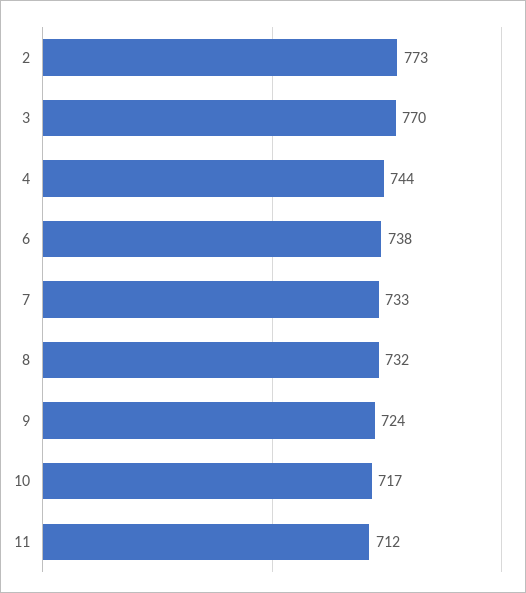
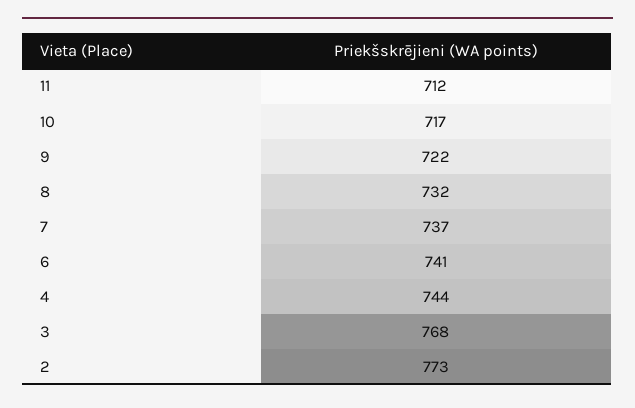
3: 770 -> 768
6: 738 -> 741
7: 733 -> 737
9: 724 -> 722

